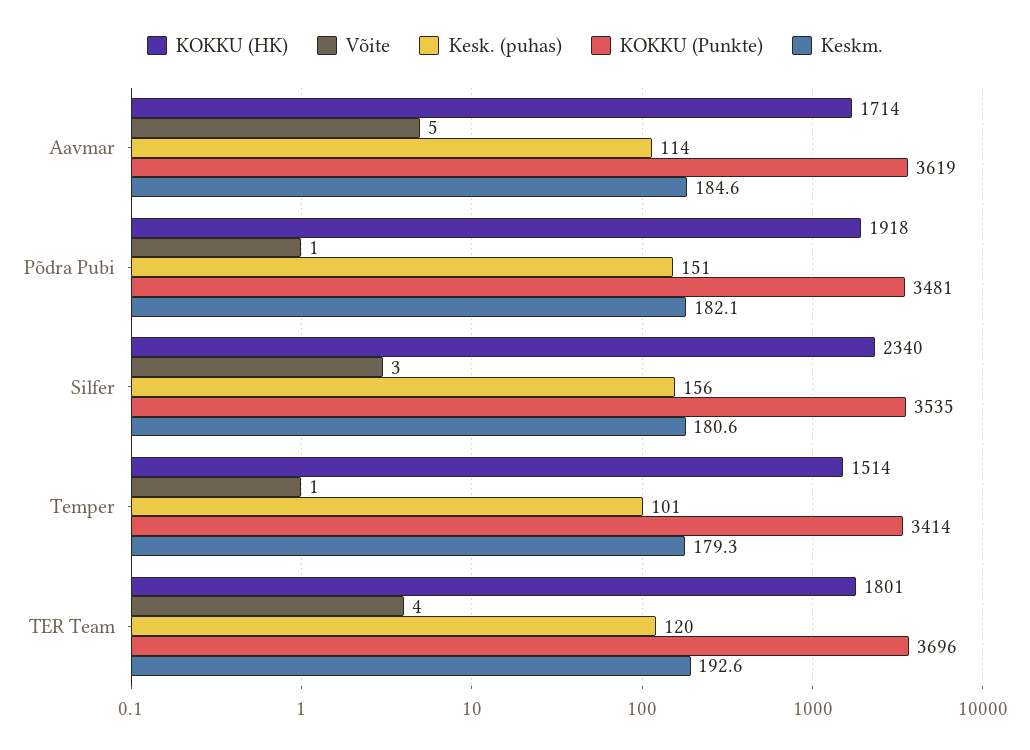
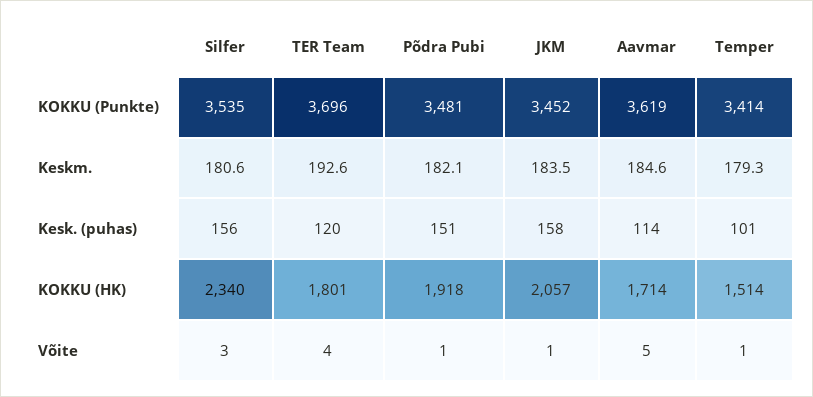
KOKKU (Punkte), JKM: none -> 3452
Keskm., JKM: none -> 183.5
Kesk. (puhas), JKM: none -> 158
KOKKU (HK), JKM: none -> 2057
Võite, JKM: none -> 1

